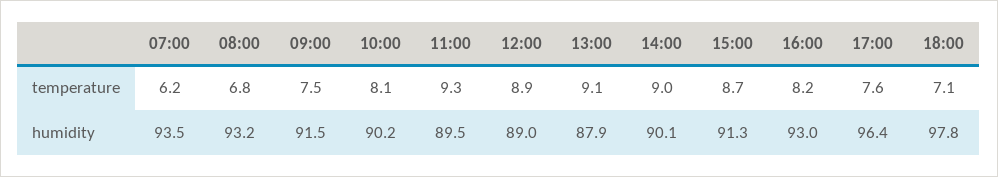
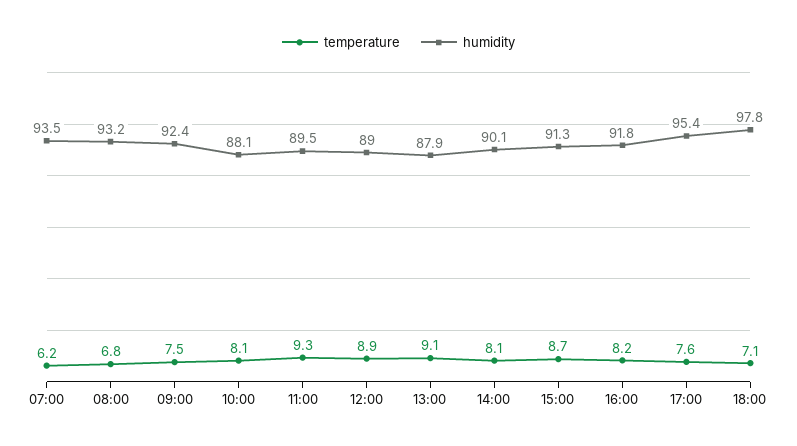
temperature, 14:00: 9 -> 8.1
humidity, 09:00: 91.5 -> 92.4
humidity, 10:00: 90.2 -> 88.1
humidity, 16:00: 93 -> 91.8
humidity, 17:00: 96.4 -> 95.4

